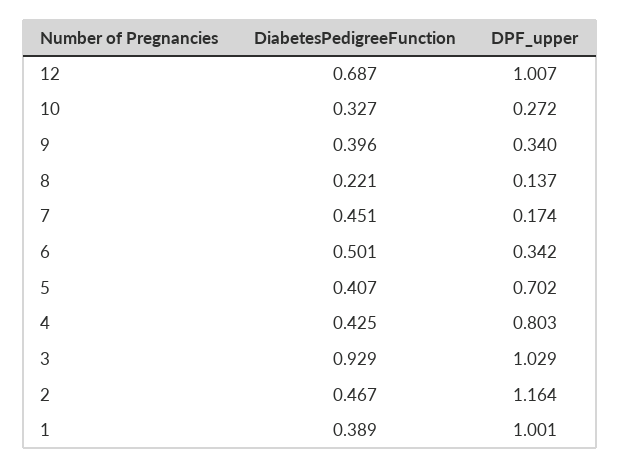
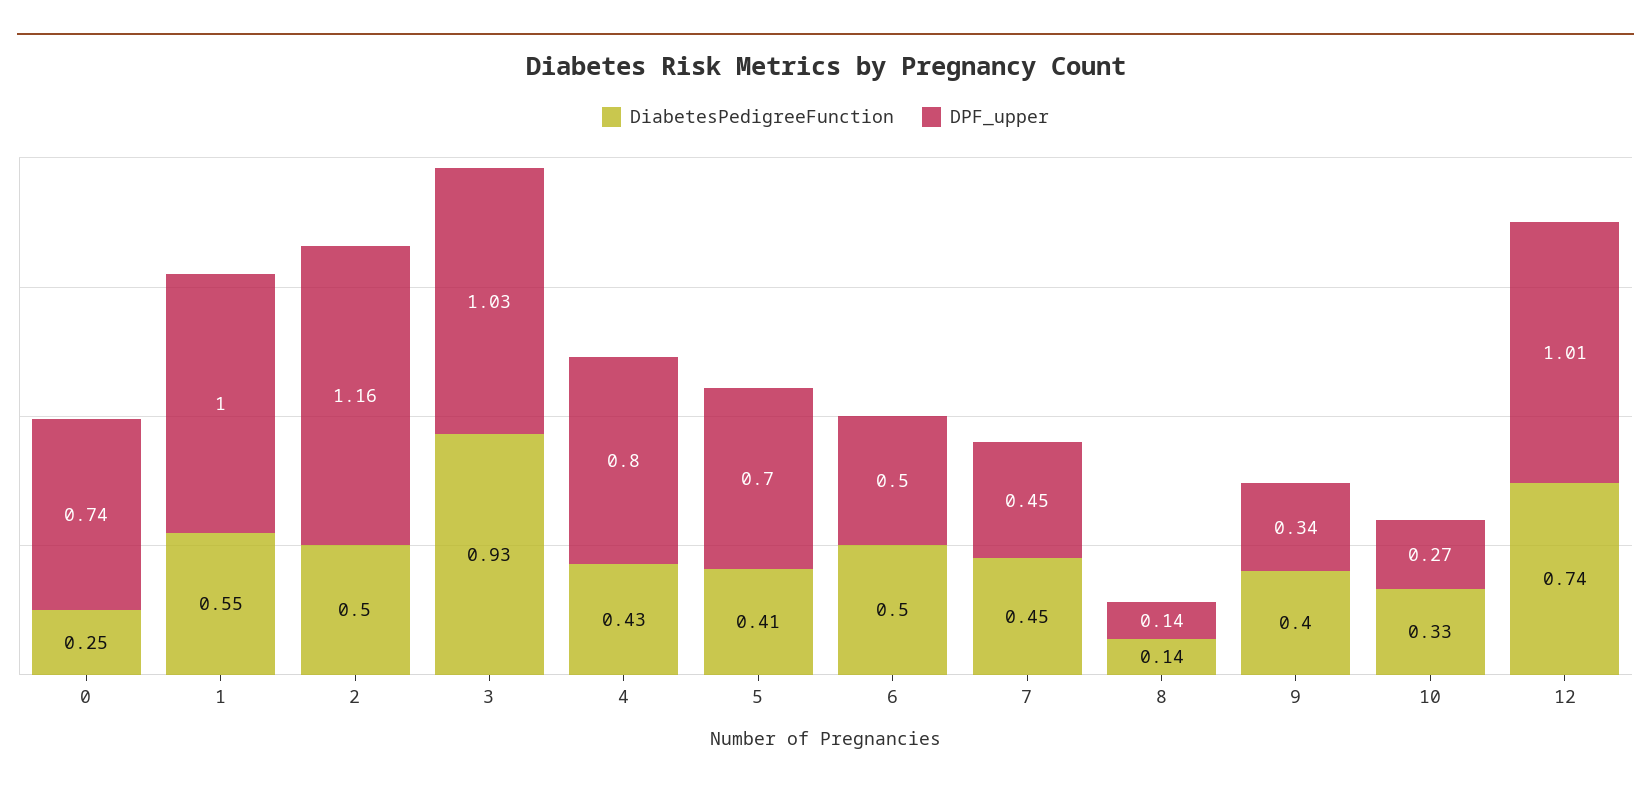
DiabetesPedigreeFunction, 12: 0.687 -> 0.74
DiabetesPedigreeFunction, 8: 0.221 -> 0.14
DPF_upper, 7: 0.174 -> 0.45
DPF_upper, 6: 0.342 -> 0.5
DiabetesPedigreeFunction, 2: 0.467 -> 0.5
DiabetesPedigreeFunction, 1: 0.389 -> 0.55
DiabetesPedigreeFunction, 0: none -> 0.25
DPF_upper, 0: none -> 0.74

